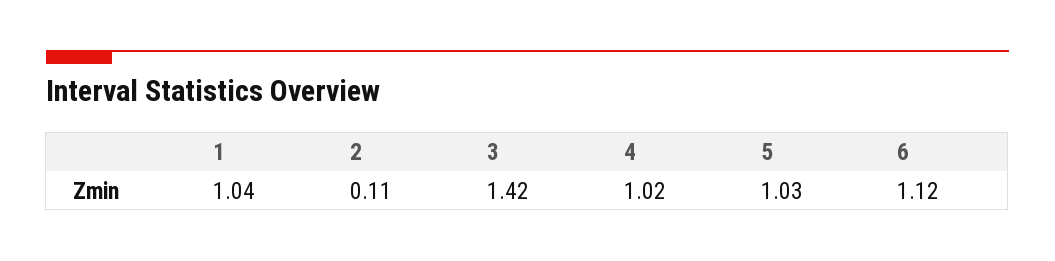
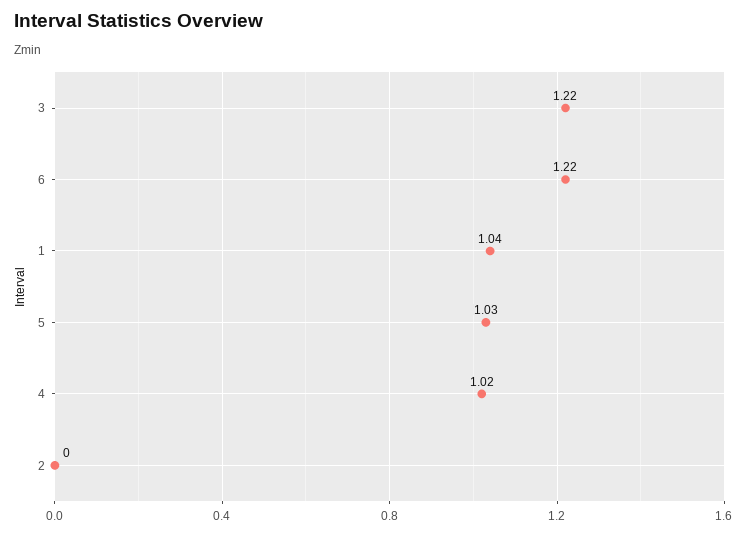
2: 0.11 -> 0
3: 1.42 -> 1.22
6: 1.12 -> 1.22

